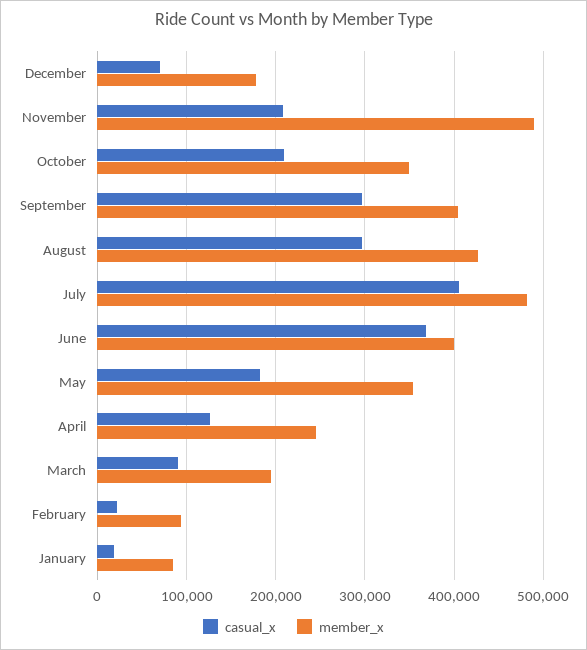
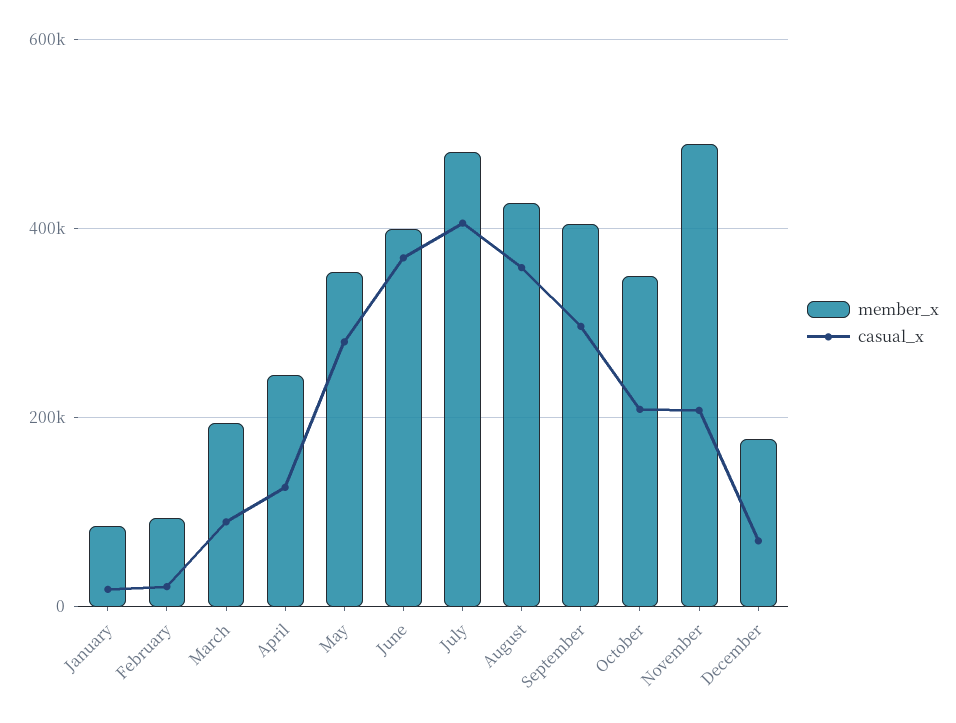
casual_x, August: 300000 -> 360000
casual_x, May: 180000 -> 280000

